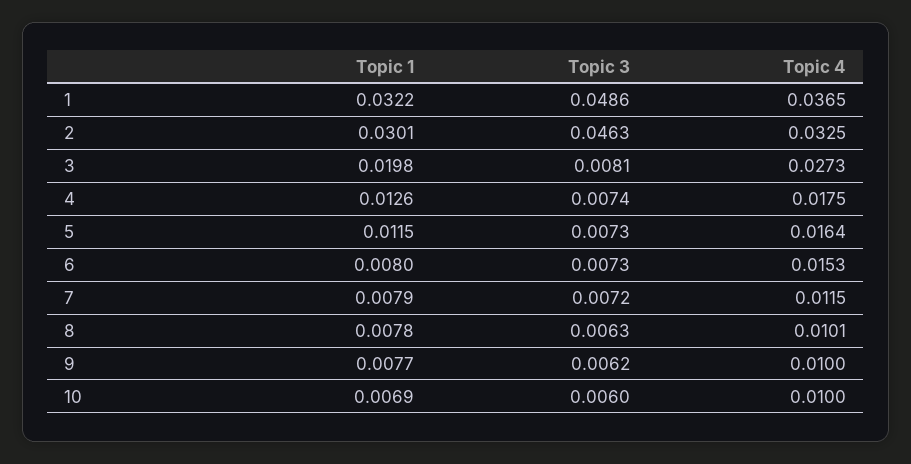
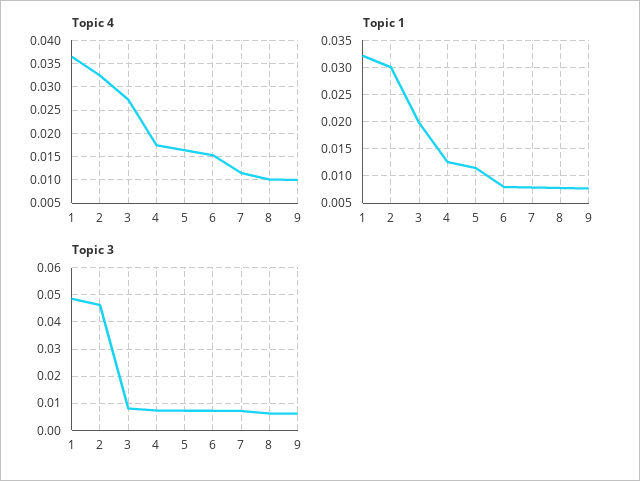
Topic 1, 10: 0.0069 -> none
Topic 3, 10: 0.006 -> none
Topic 4, 10: 0.01 -> none

